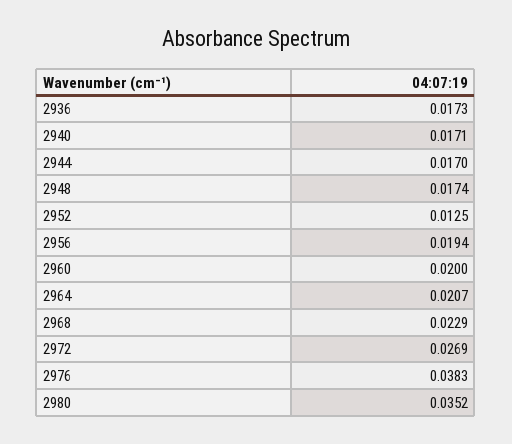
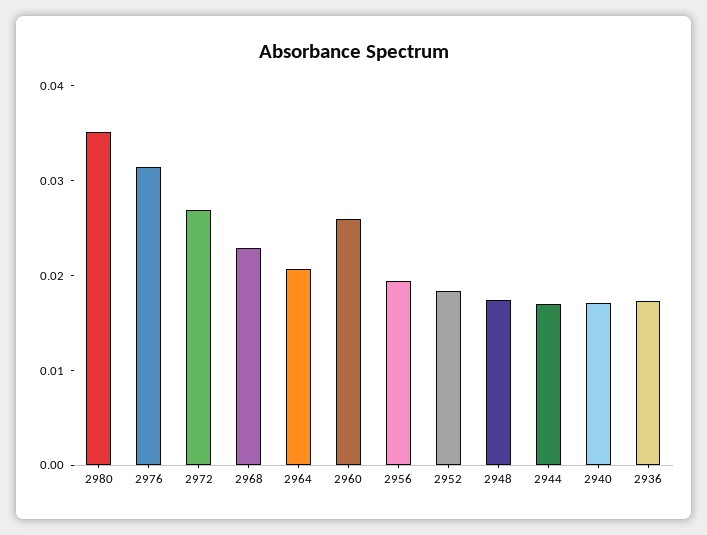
2952: 0.0125 -> 0.018
2960: 0.02 -> 0.026
2976: 0.0383 -> 0.032

